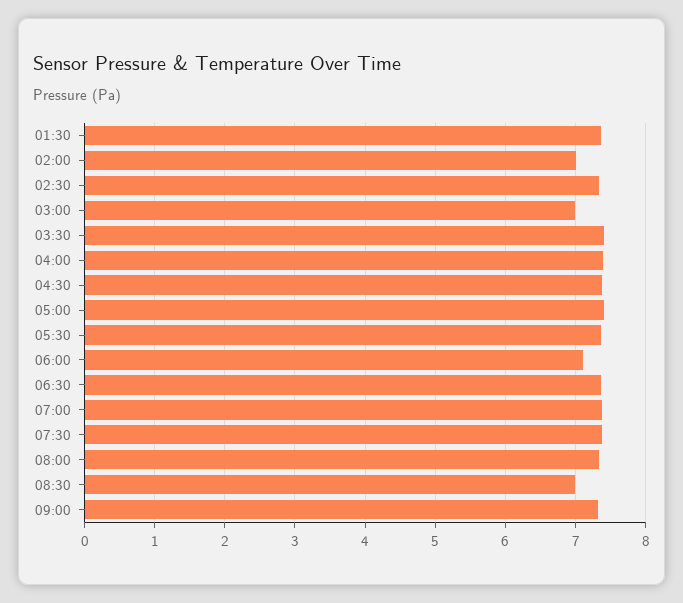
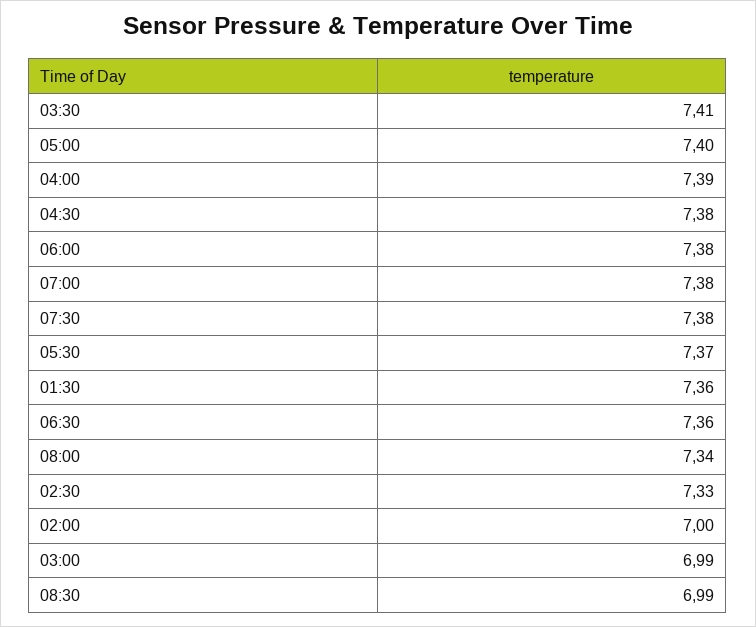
06:00: 7.1 -> 7.38
09:00: 7.3 -> none

